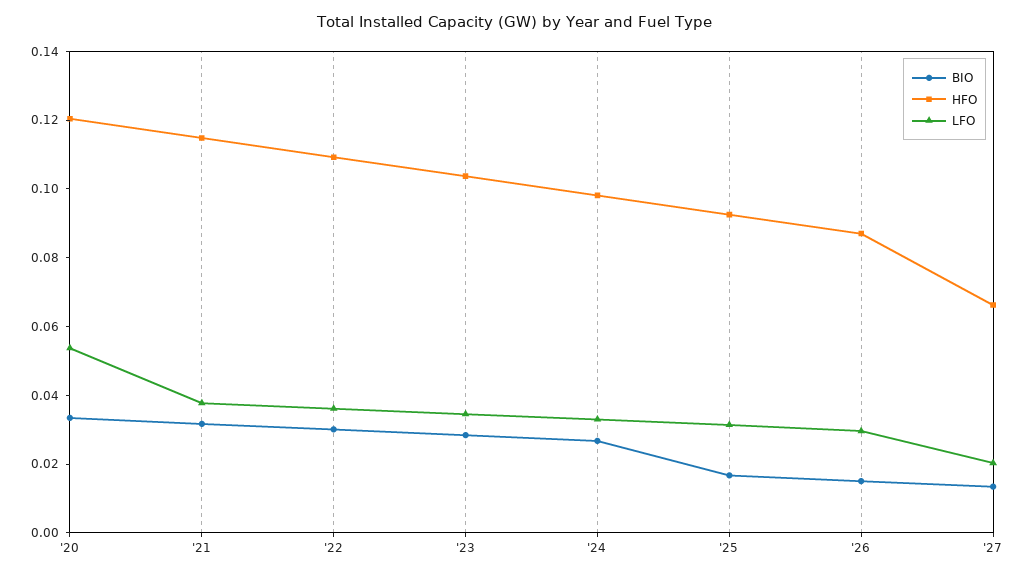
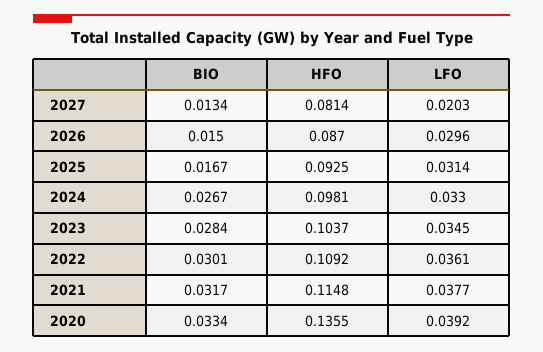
HFO, '20: 0.12 -> 0.1355
LFO, '20: 0.055 -> 0.0392
HFO, '27: 0.065 -> 0.0814

